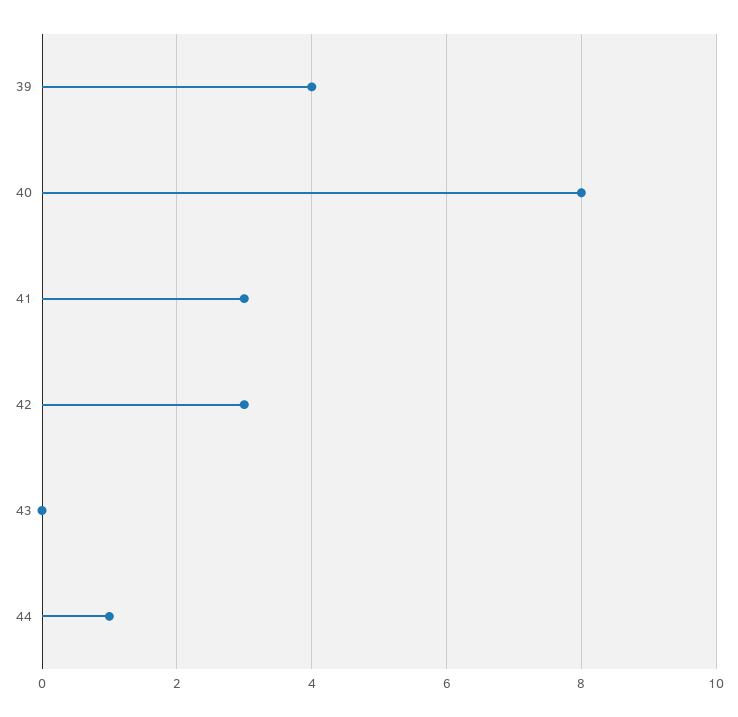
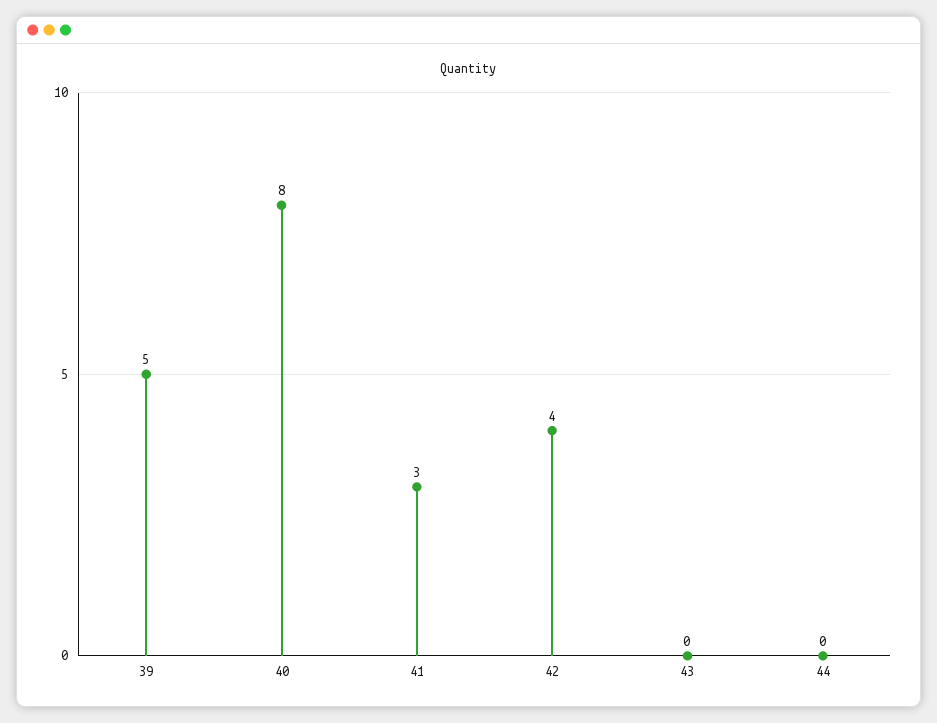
39: 4 -> 5
42: 3 -> 4
44: 1 -> 0

